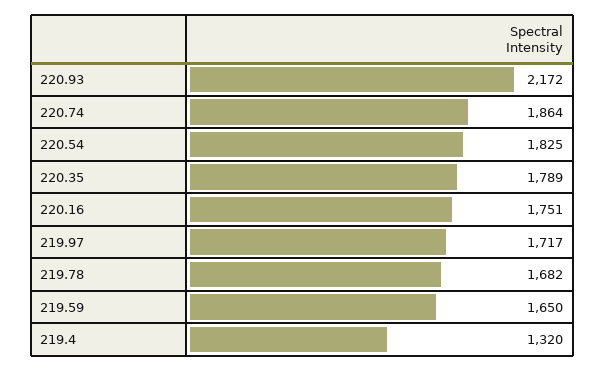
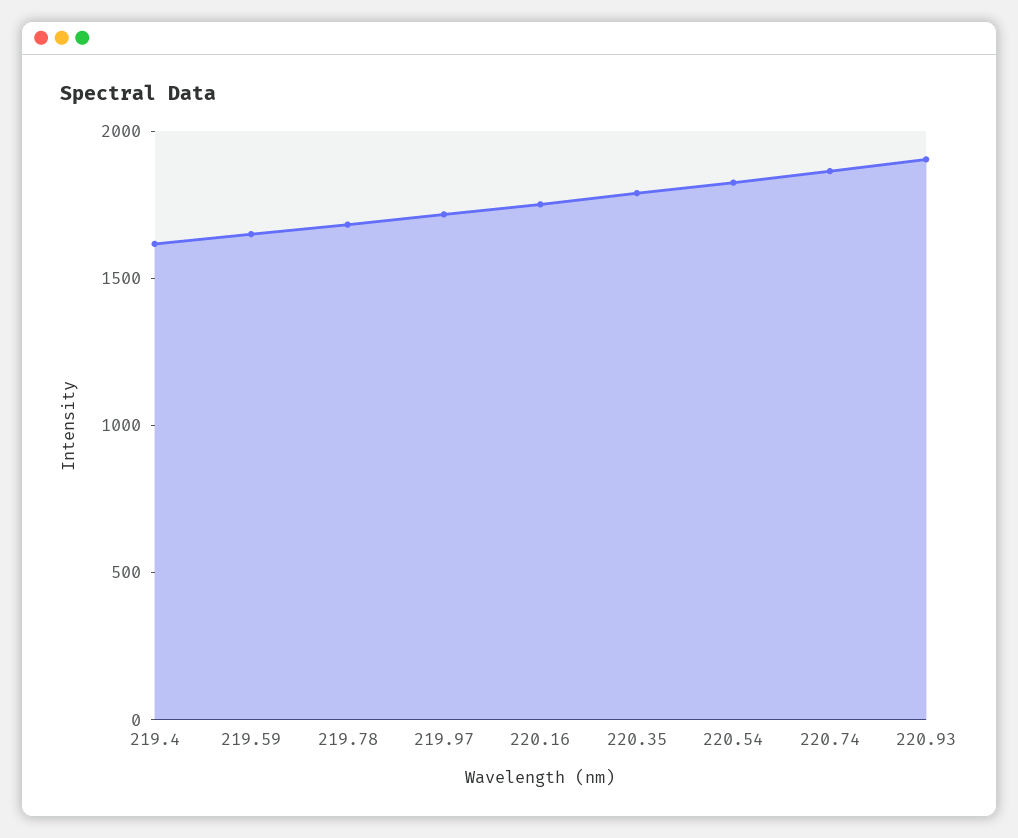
220.93: 2172 -> 1900
219.4: 1320 -> 1600

